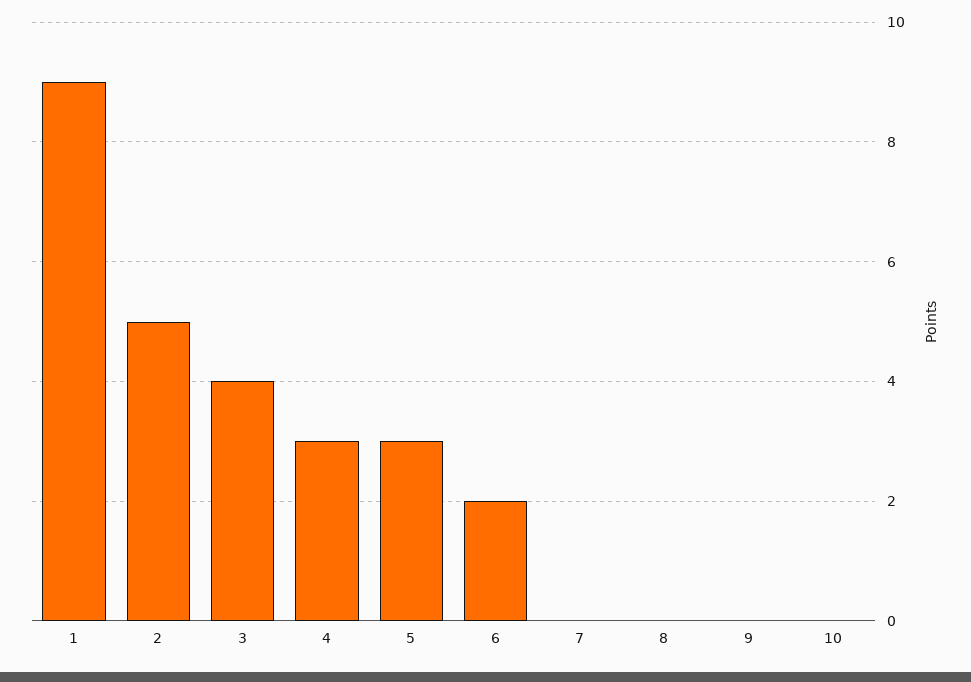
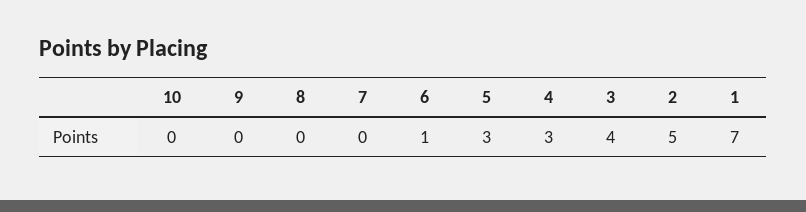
1: 9 -> 7
6: 2 -> 1

